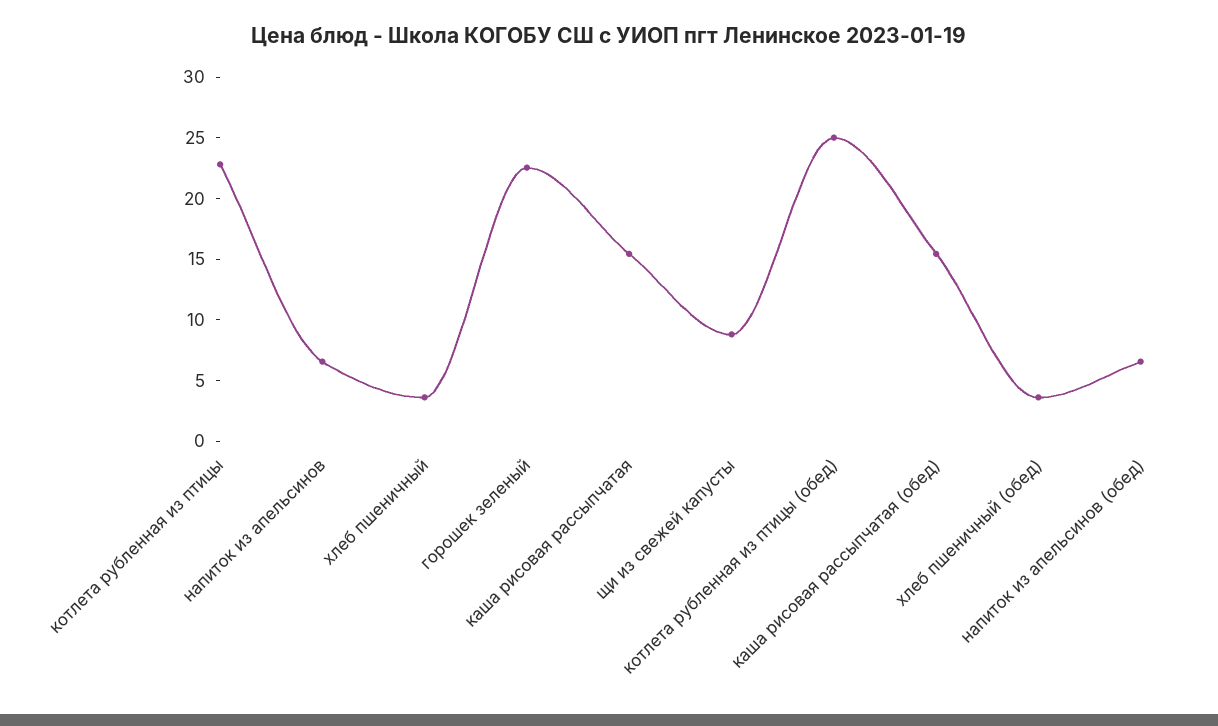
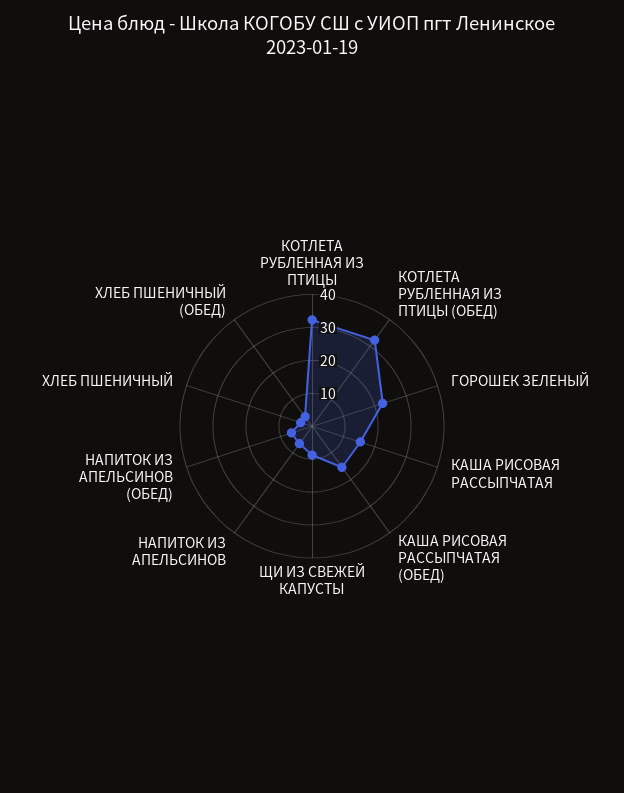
котлета рубленная из птицы: 23 -> 32.5
котлета рубленная из птицы (обед): 25 -> 32.5

